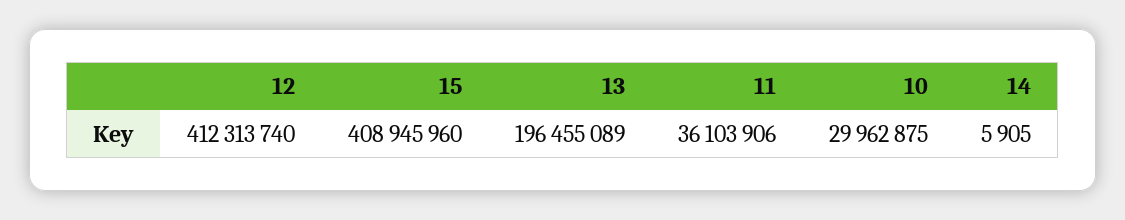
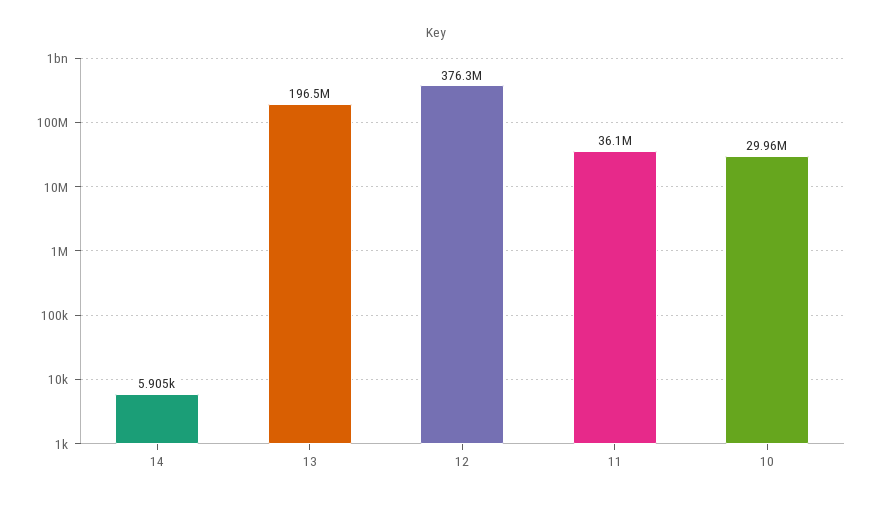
12: 412313740 -> 376300000
15: 408945960 -> none

